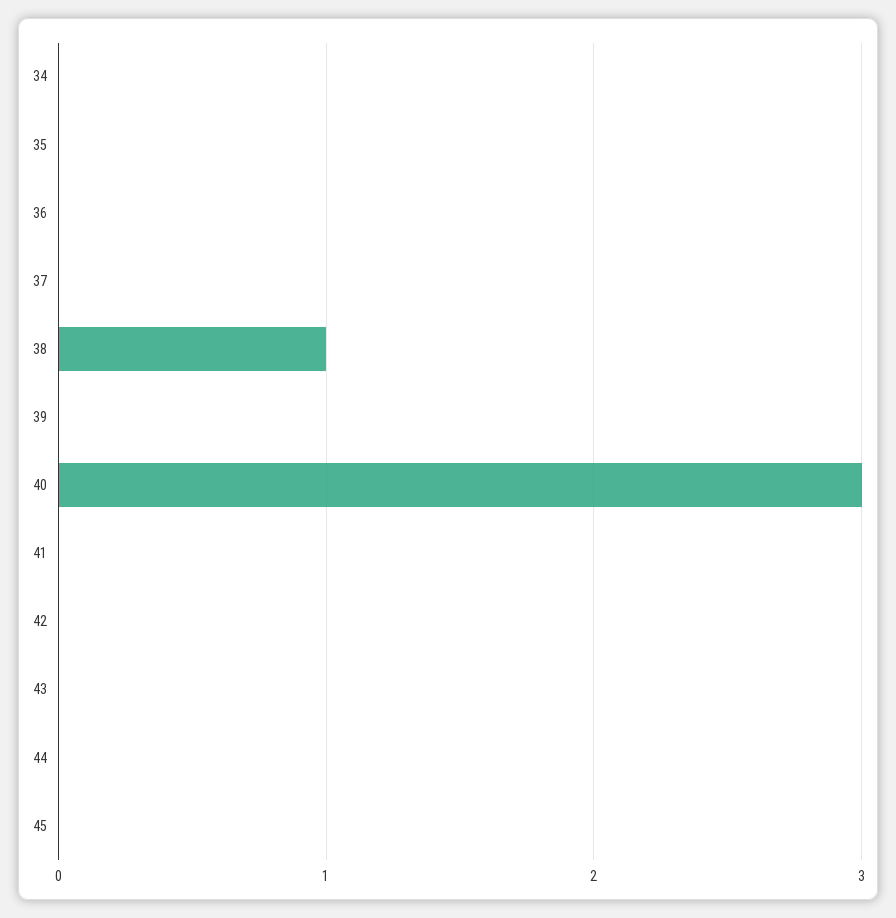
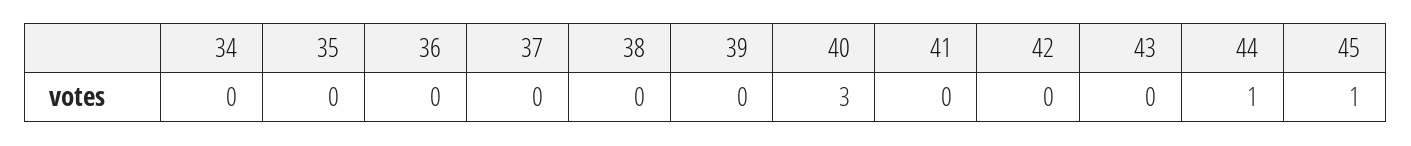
38: 1 -> 0
44: 0 -> 1
45: 0 -> 1

